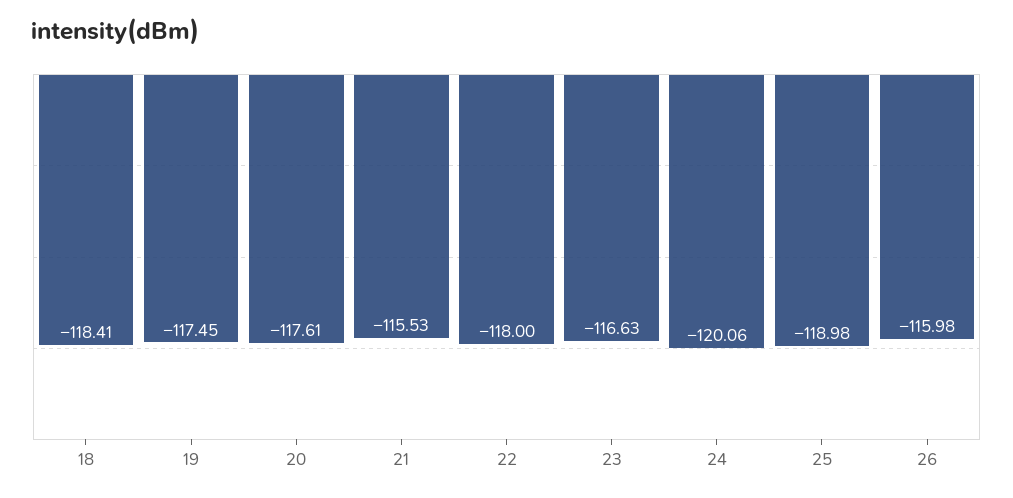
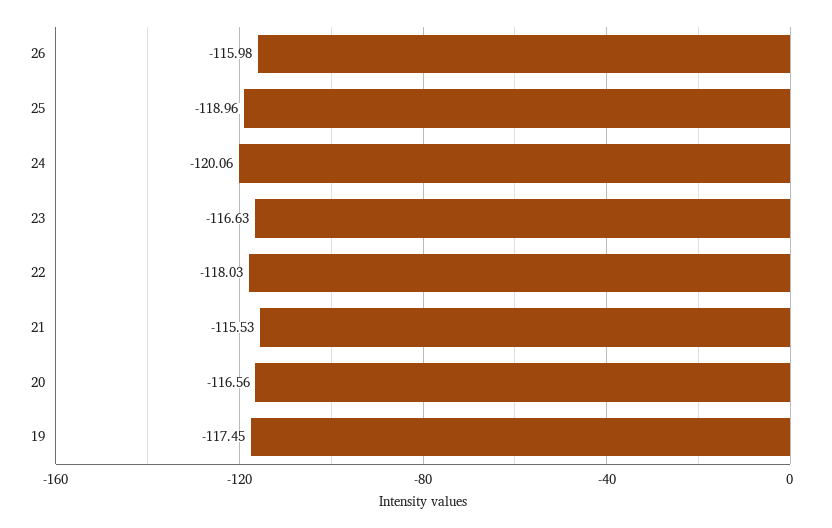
18: -118.41 -> none
20: -117.61 -> -116.56
22: -118 -> -118.03
25: -118.98 -> -118.96

